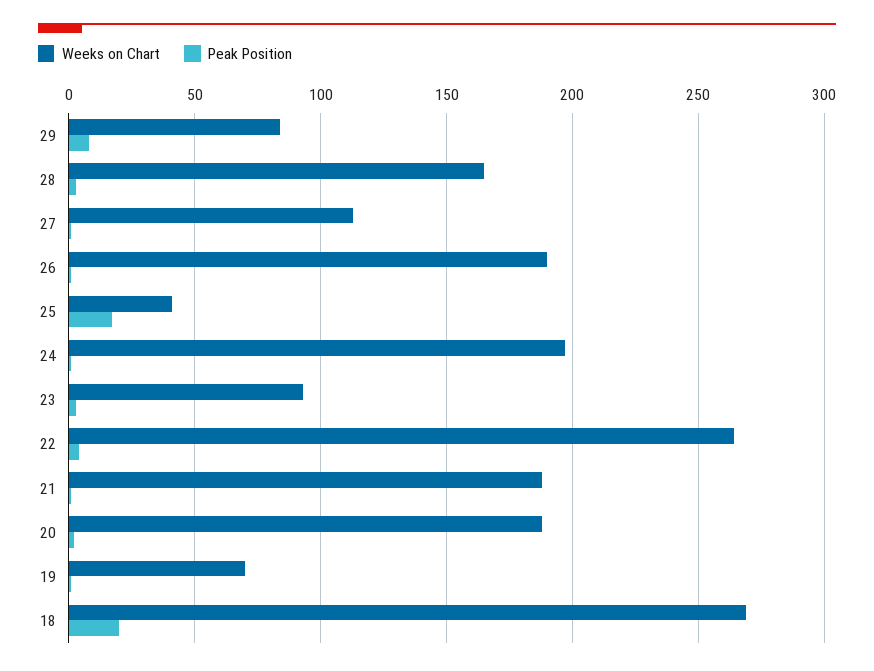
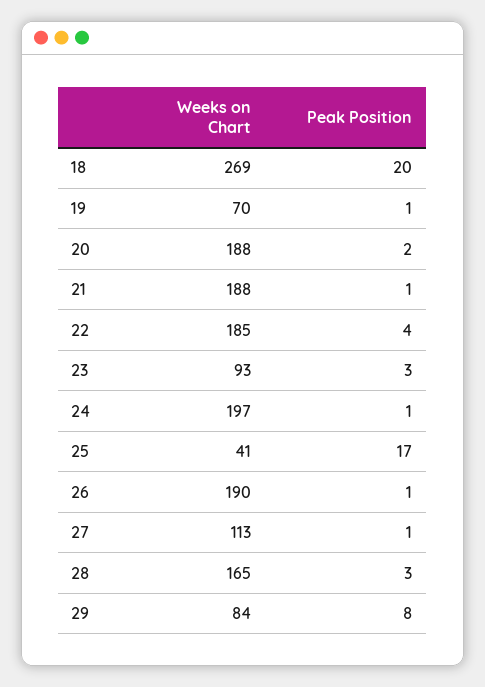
Weeks on Chart, 22: 265 -> 185

